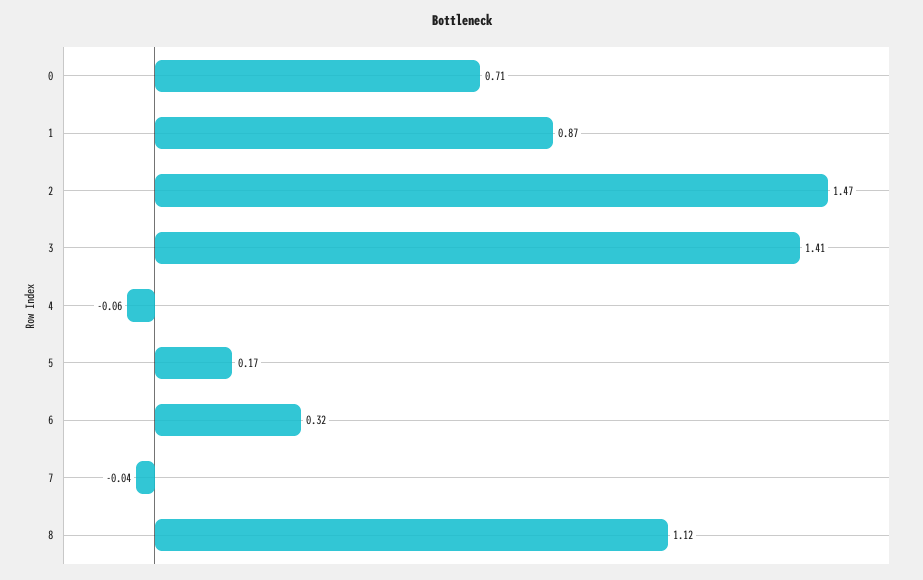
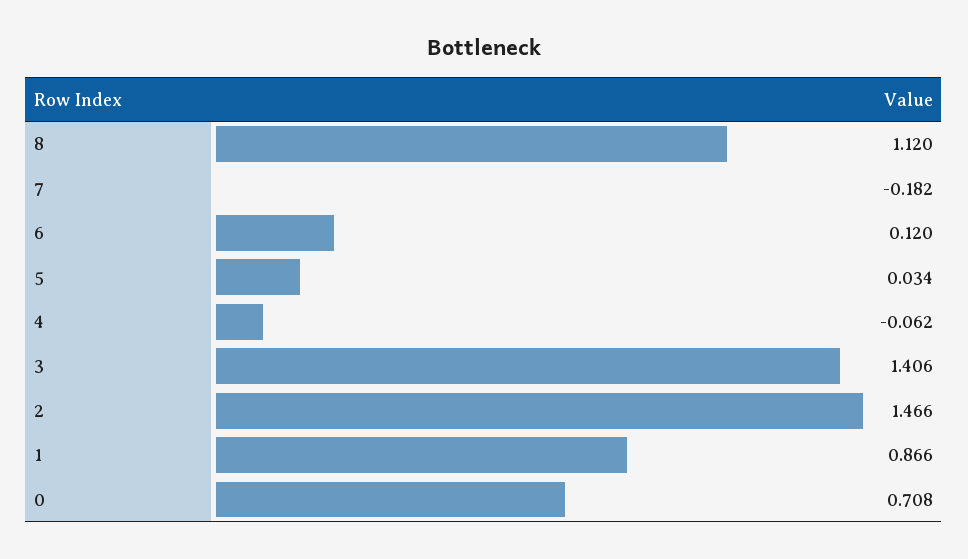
5: 0.17 -> 0.034
6: 0.32 -> 0.12
7: -0.04 -> -0.182

